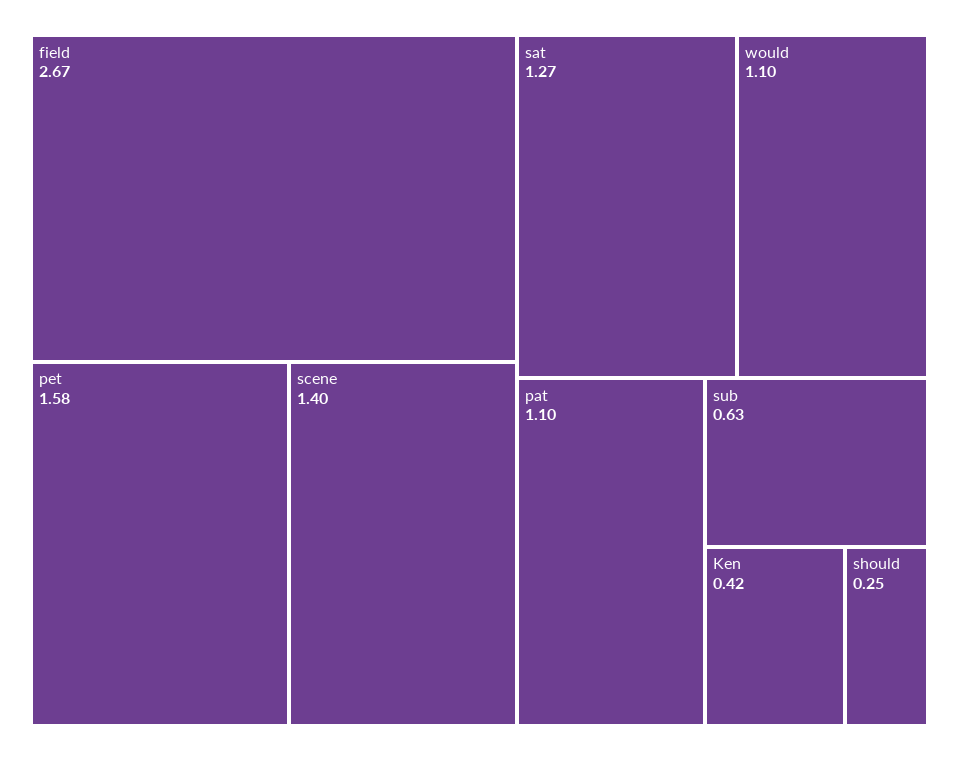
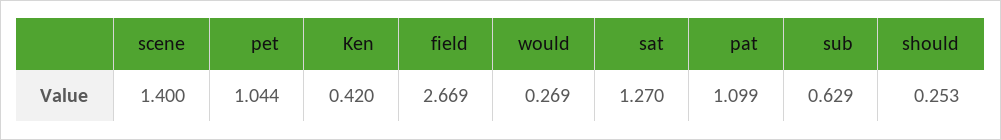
pet: 1.58 -> 1.044
would: 1.1 -> 0.269

